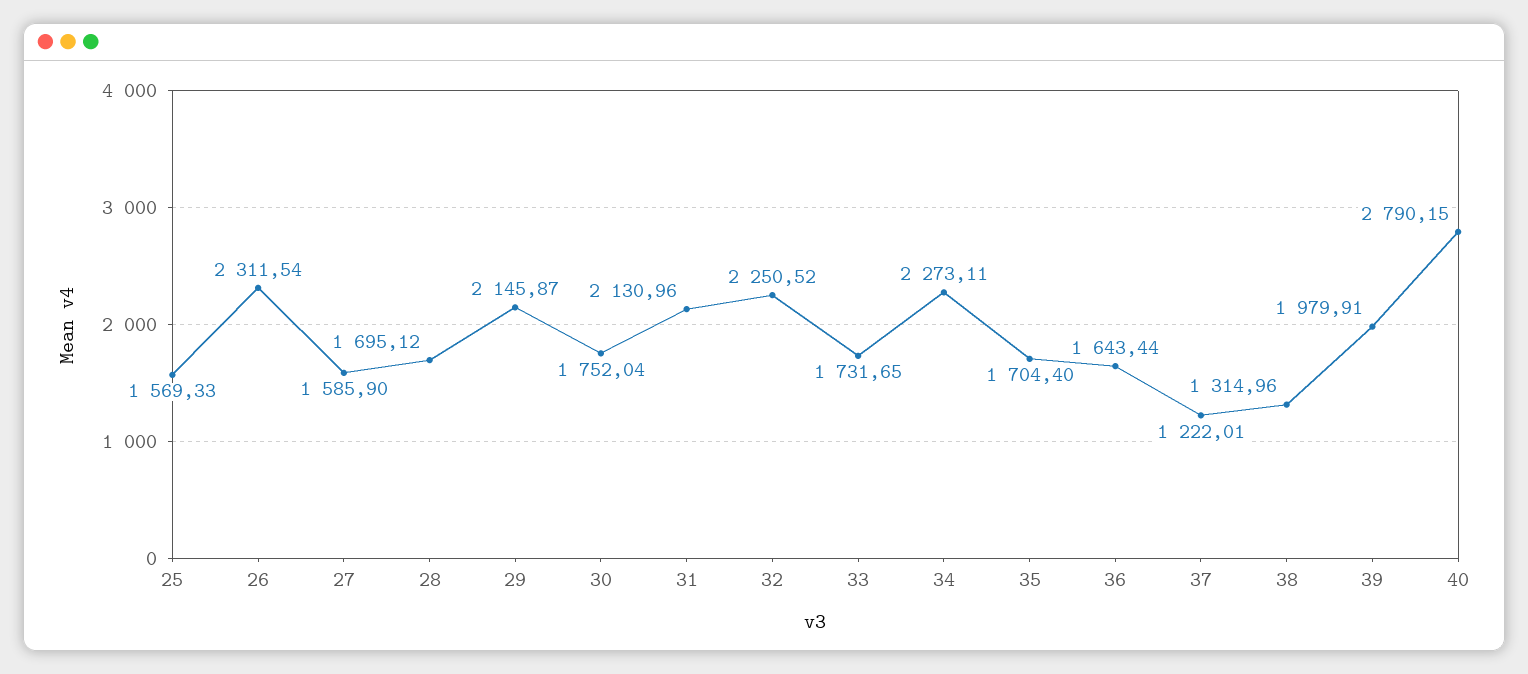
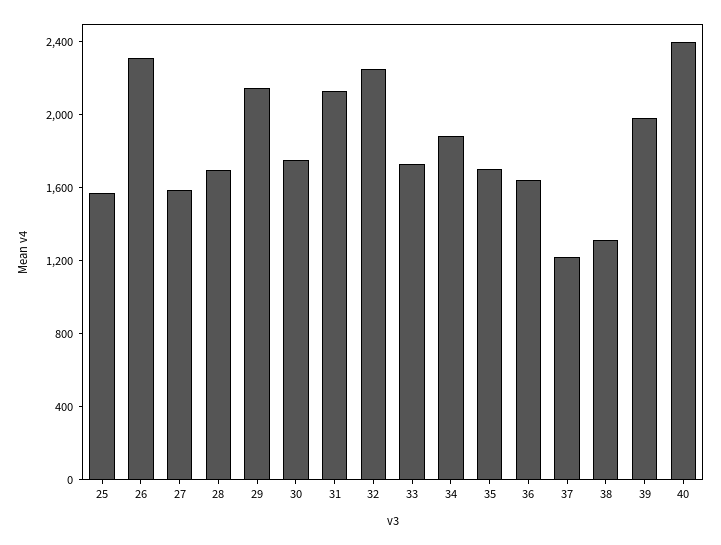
34: 2273.11 -> 1900
40: 2790.15 -> 2400

